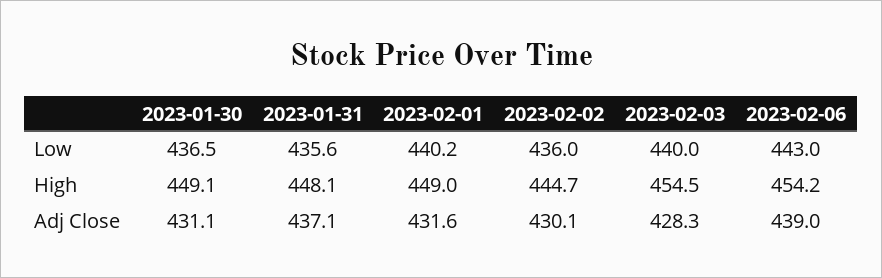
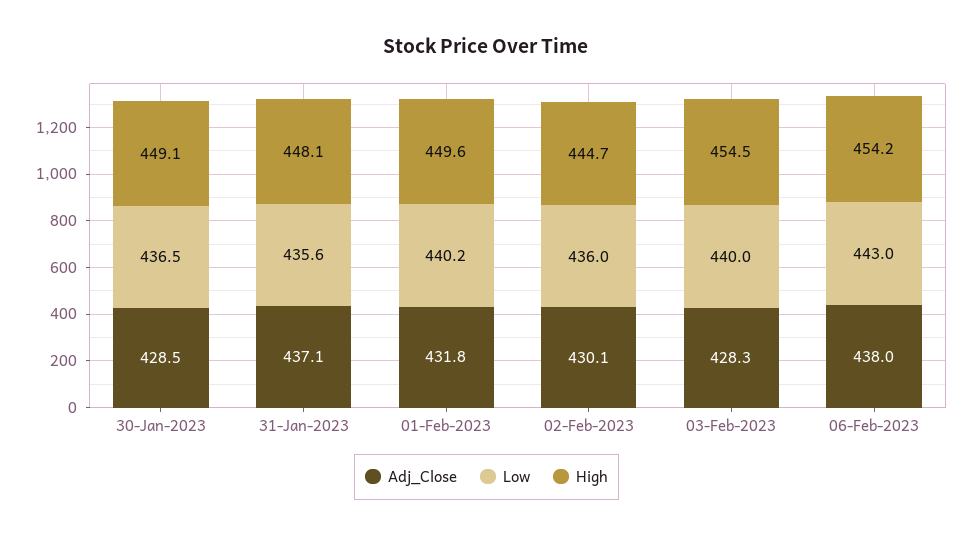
High, 2023-02-01: 449 -> 449.6
Adj Close, 2023-01-30: 431.1 -> 428.5
Adj Close, 2023-02-01: 431.6 -> 431.8
Adj Close, 2023-02-06: 439 -> 438

